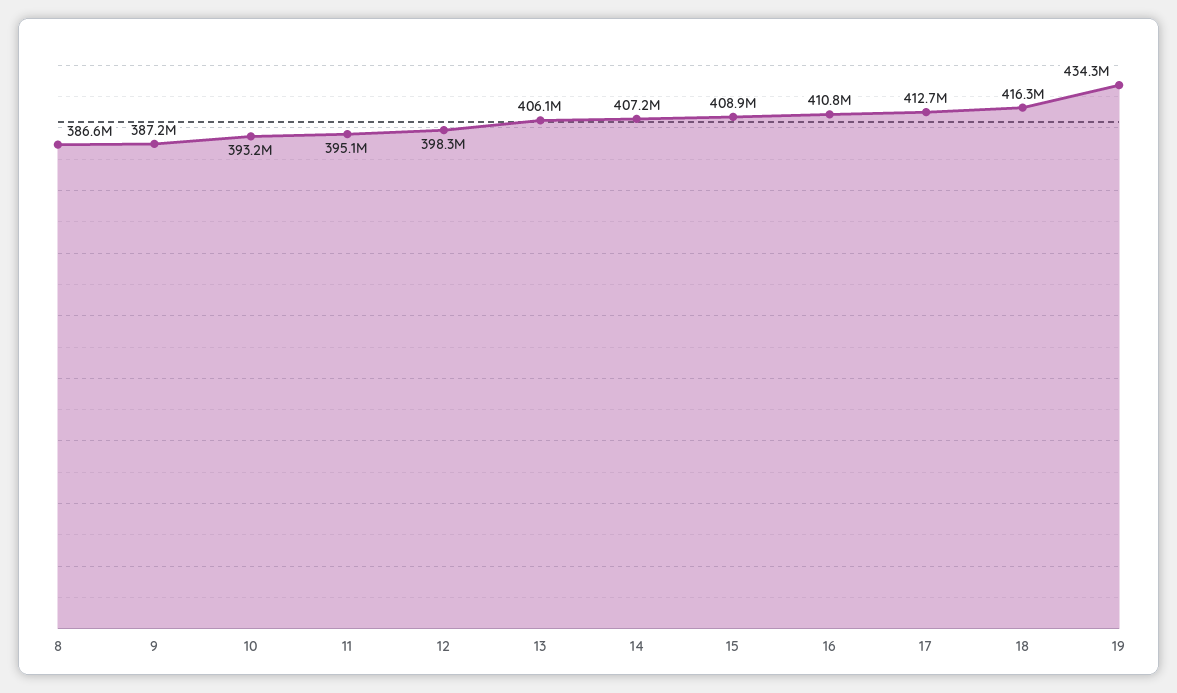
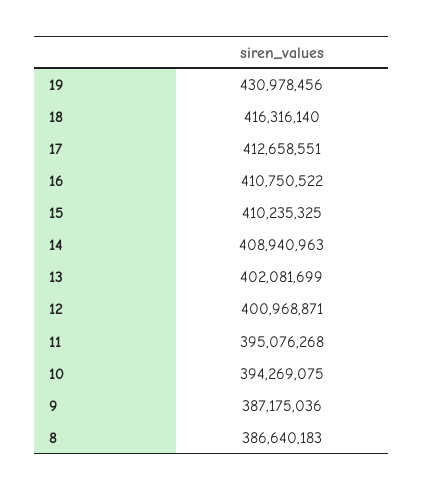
10: 393200000 -> 394269075
12: 398300000 -> 400968871
13: 406100000 -> 402081699
14: 407200000 -> 408940963
15: 408900000 -> 410235325
19: 434300000 -> 430978456

